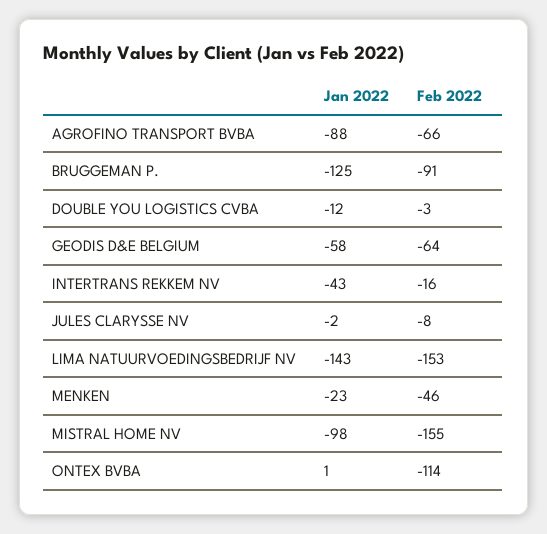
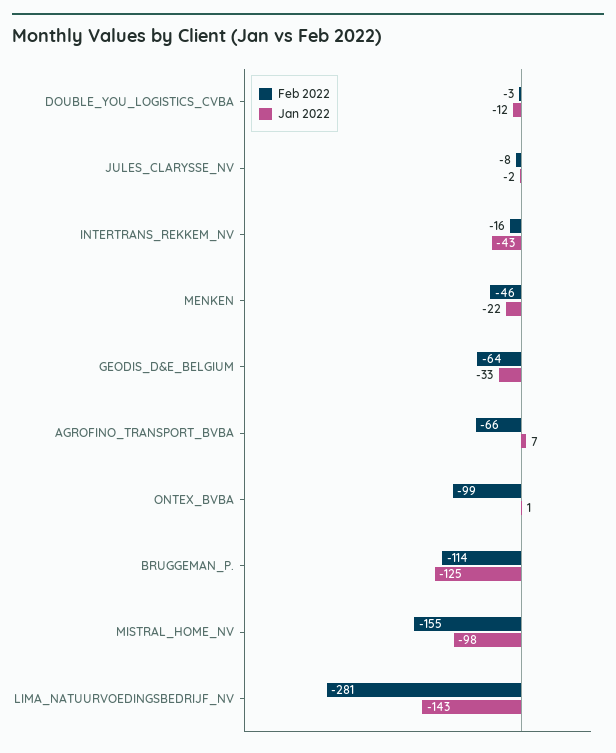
Jan 2022, AGROFINO TRANSPORT BVBA: -88 -> 7
Feb 2022, BRUGGEMAN P.: -91 -> -114
Jan 2022, GEODIS D&E BELGIUM: -58 -> -33
Feb 2022, LIMA NATUURVOEDINGSBEDRIJF NV: -153 -> -281
Jan 2022, MENKEN: -23 -> -22
Feb 2022, ONTEX BVBA: -114 -> -99

